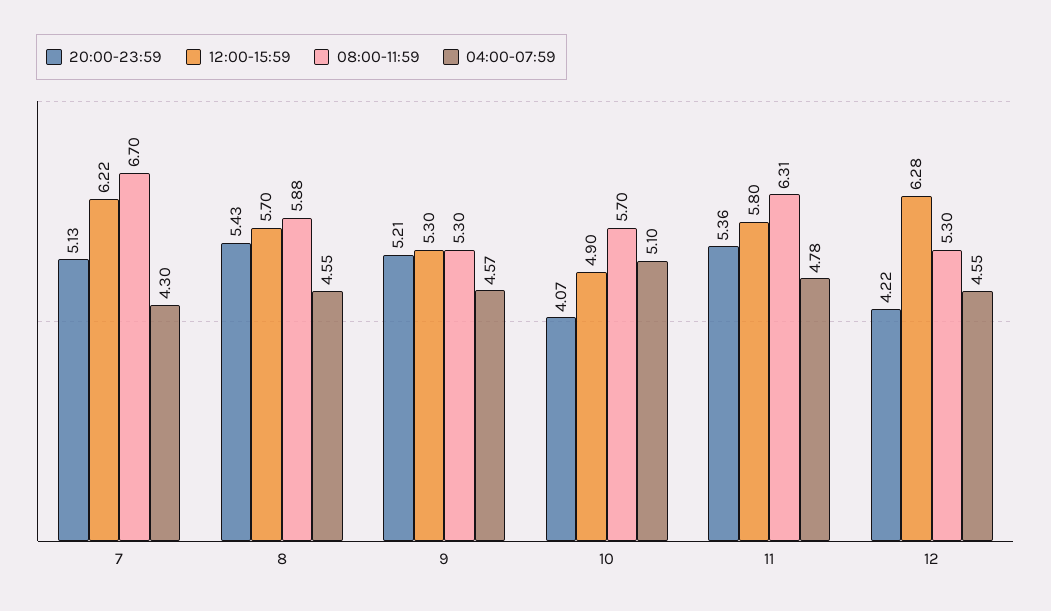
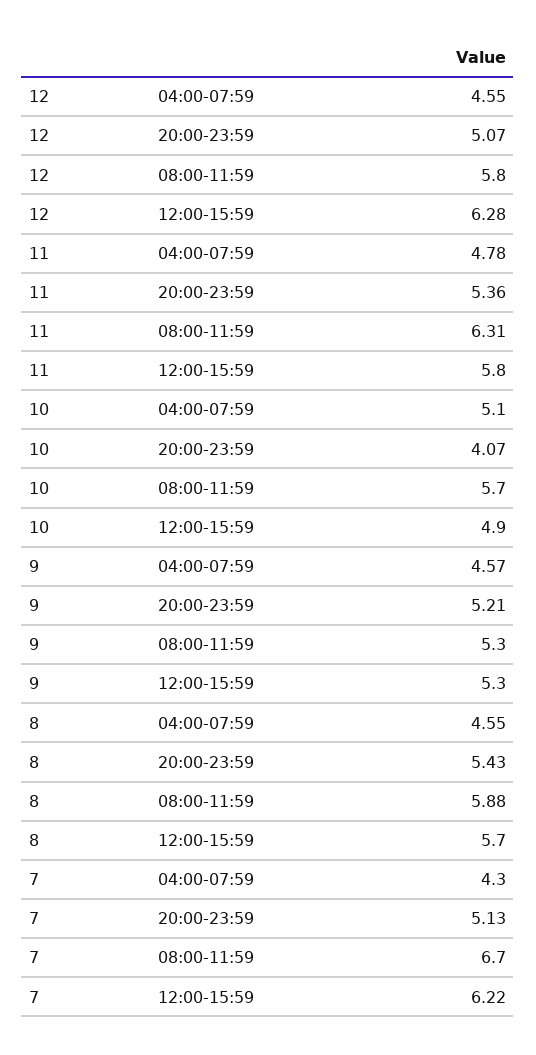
20:00-23:59, 12: 4.22 -> 5.07
08:00-11:59, 12: 5.3 -> 5.8

